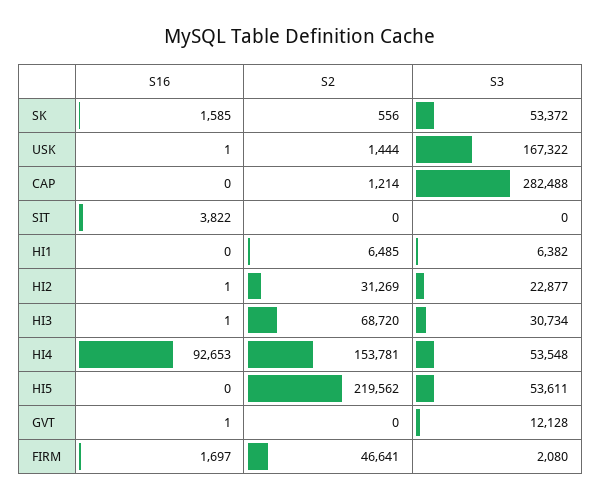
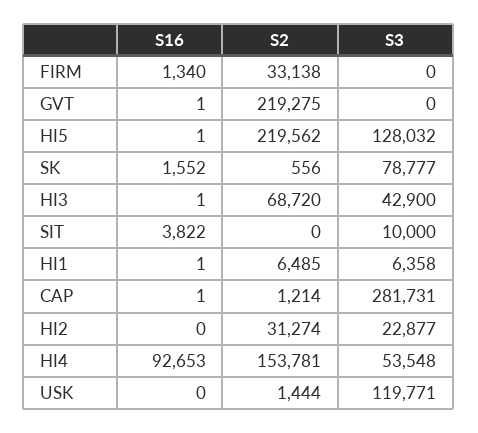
S16, SK: 1585 -> 1552
S3, SK: 53372 -> 78777
S16, USK: 1 -> 0
S3, USK: 167322 -> 119771
S16, CAP: 0 -> 1
S3, CAP: 282488 -> 281731
S3, SIT: 0 -> 10000
S16, HI1: 0 -> 1
S3, HI1: 6382 -> 6358
S16, HI2: 1 -> 0
S2, HI2: 31269 -> 31274
S3, HI3: 30734 -> 42900
S16, HI5: 0 -> 1
S3, HI5: 53611 -> 128032
S2, GVT: 0 -> 219275
S3, GVT: 12128 -> 0
S16, FIRM: 1697 -> 1340
S2, FIRM: 46641 -> 33138
S3, FIRM: 2080 -> 0

